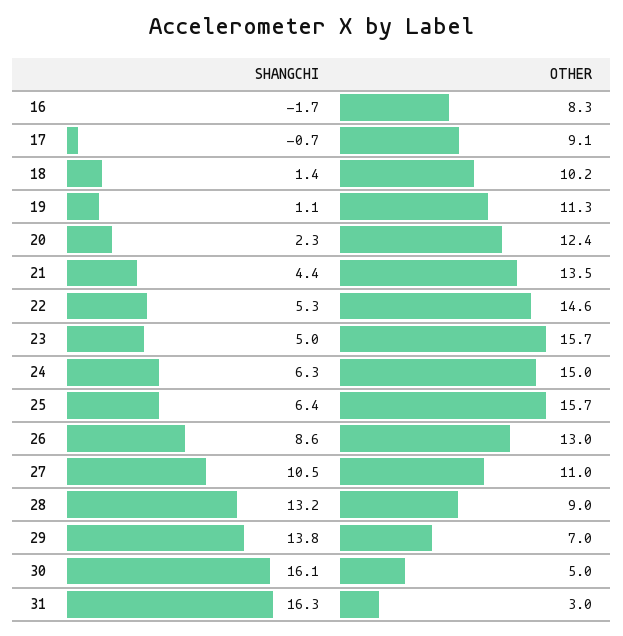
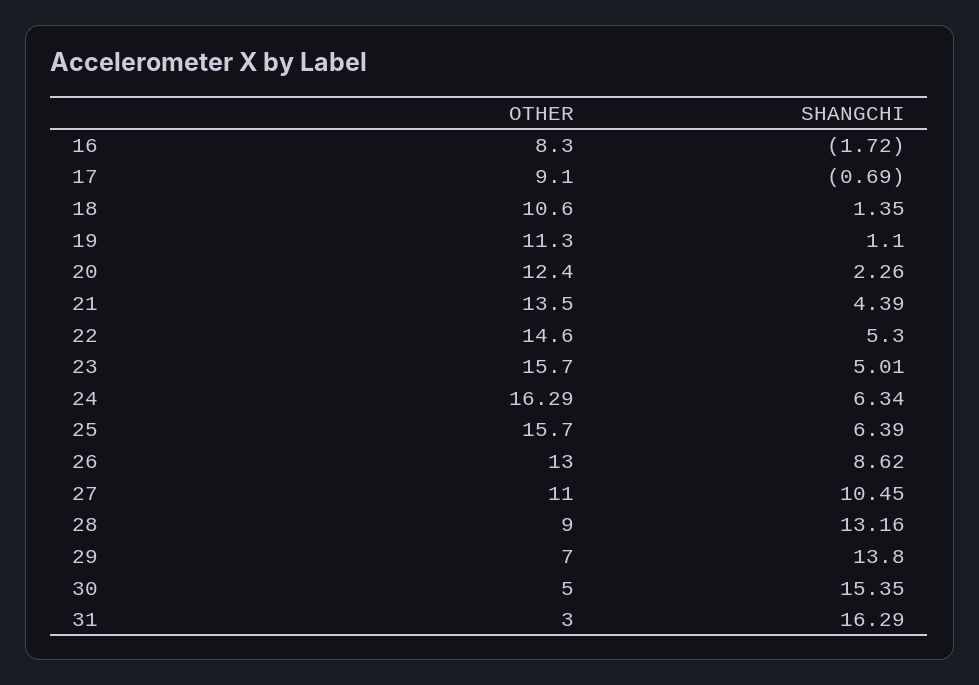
OTHER, 18: 10.2 -> 10.6
OTHER, 24: 15 -> 16.29
SHANGCHI, 30: 16.1 -> 15.35

